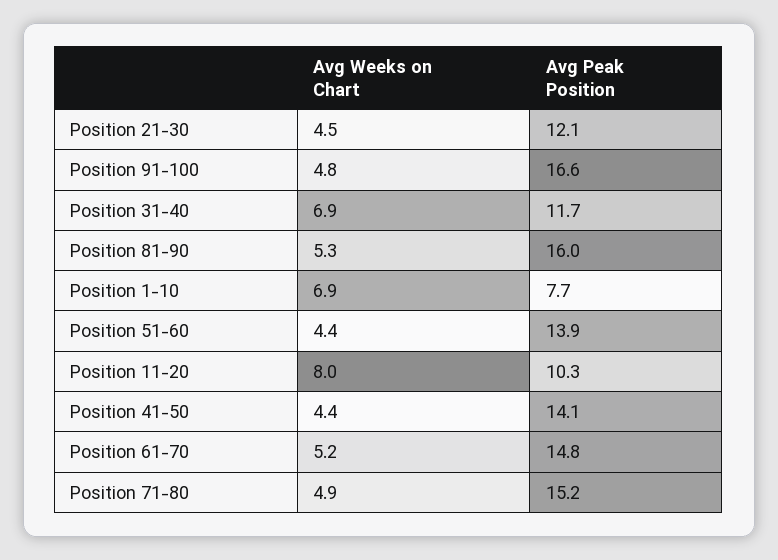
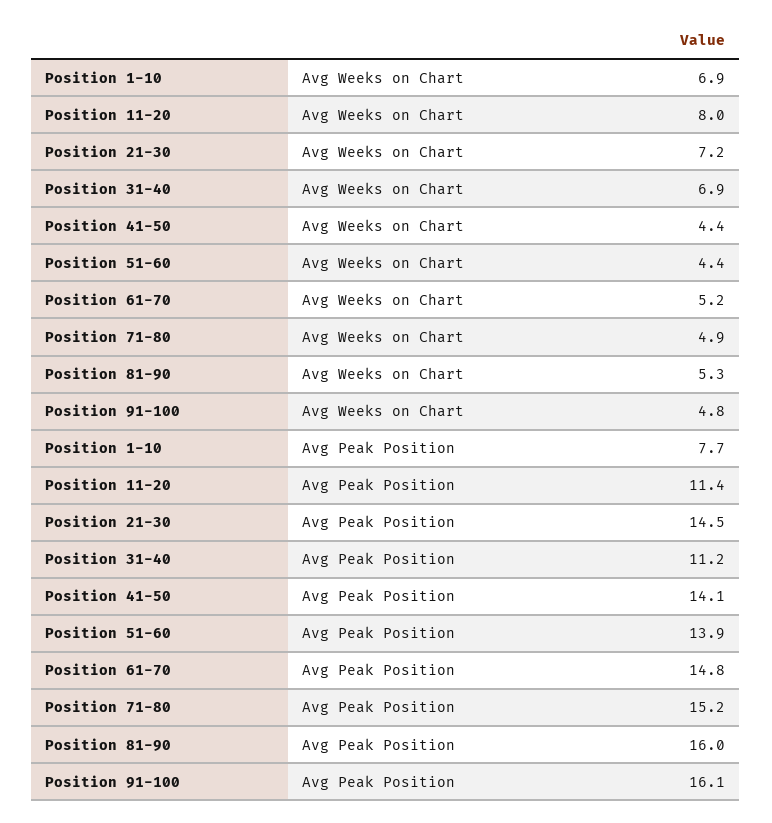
Avg Weeks on Chart, Position 21-30: 4.5 -> 7.2
Avg Peak Position, Position 21-30: 12.1 -> 14.5
Avg Peak Position, Position 91-100: 16.6 -> 16.1
Avg Peak Position, Position 31-40: 11.7 -> 11.2
Avg Peak Position, Position 11-20: 10.3 -> 11.4

